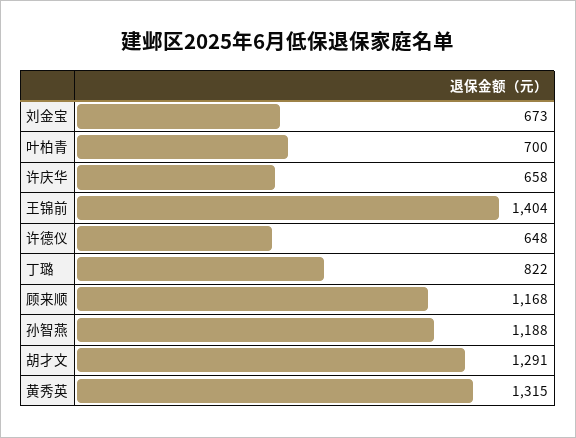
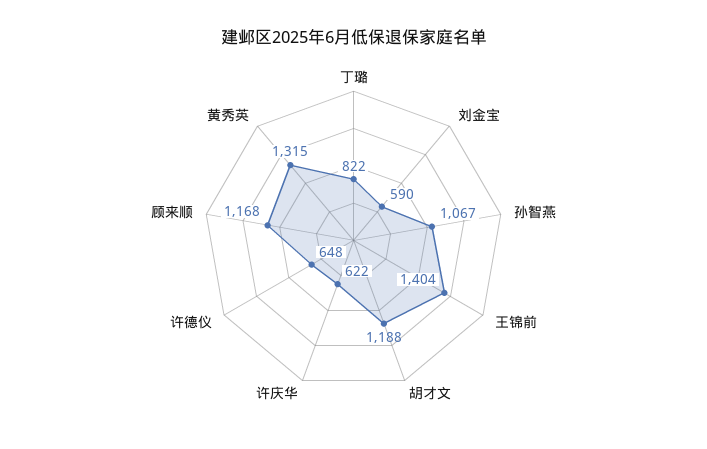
刘金宝: 673 -> 590
叶柏青: 700 -> none
许庆华: 658 -> 622
孙智燕: 1188 -> 1067
胡才文: 1291 -> 1188

